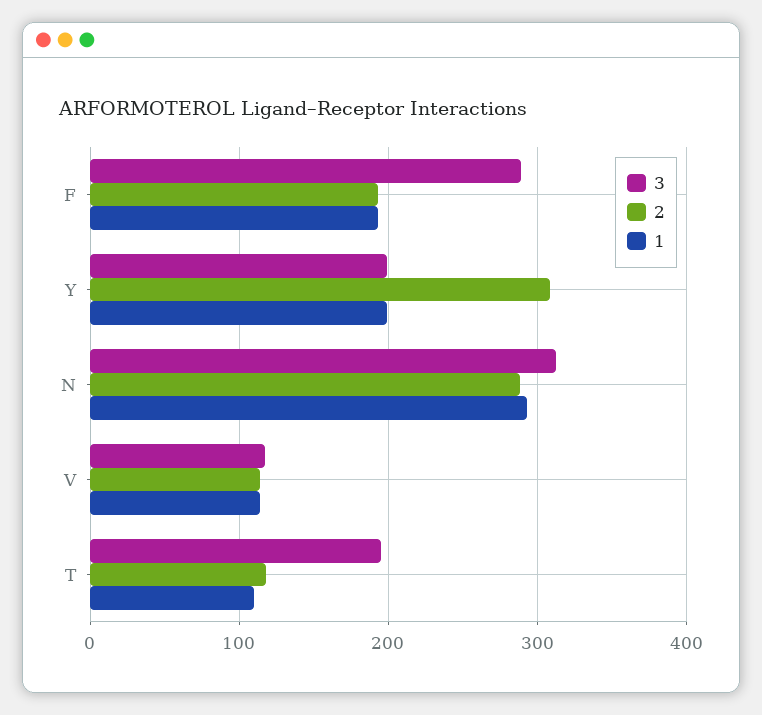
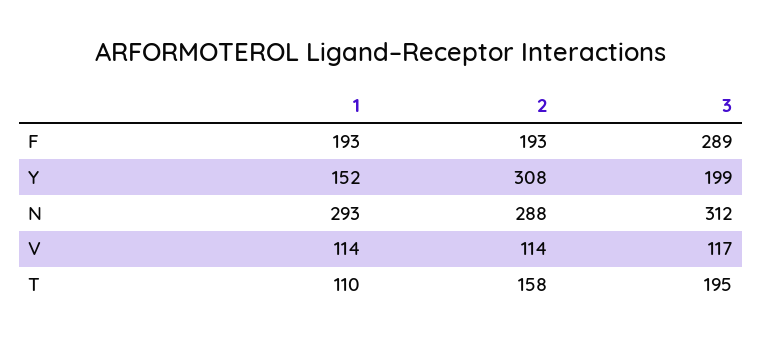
1, Y: 200 -> 152
2, T: 120 -> 158

